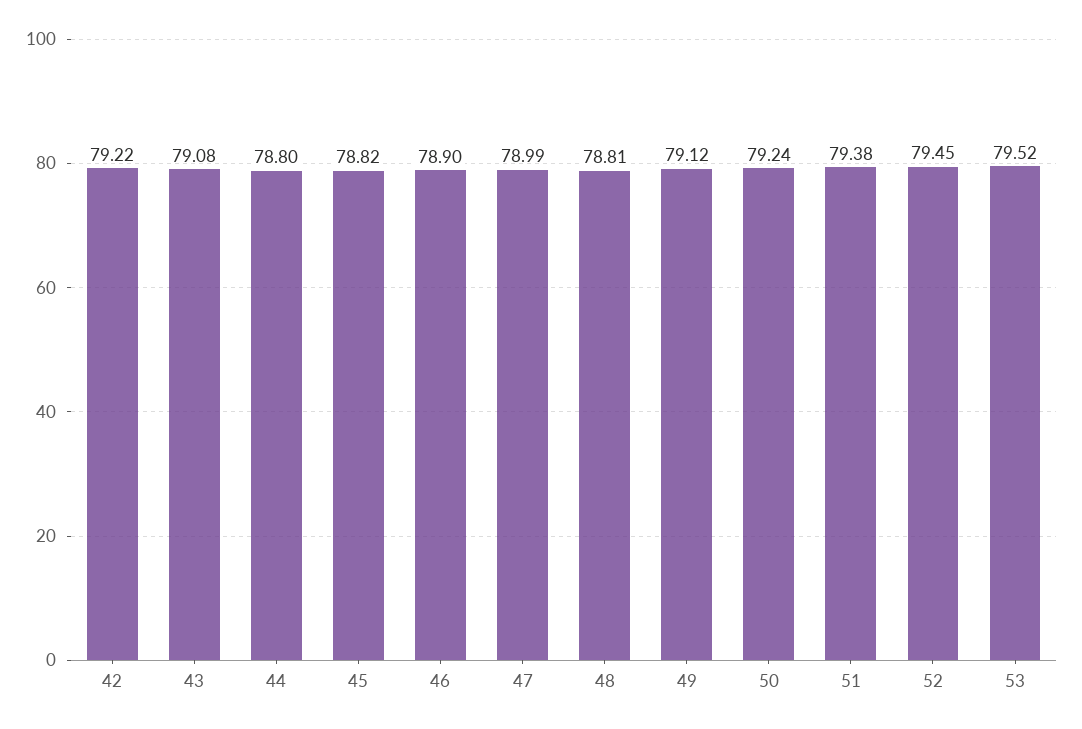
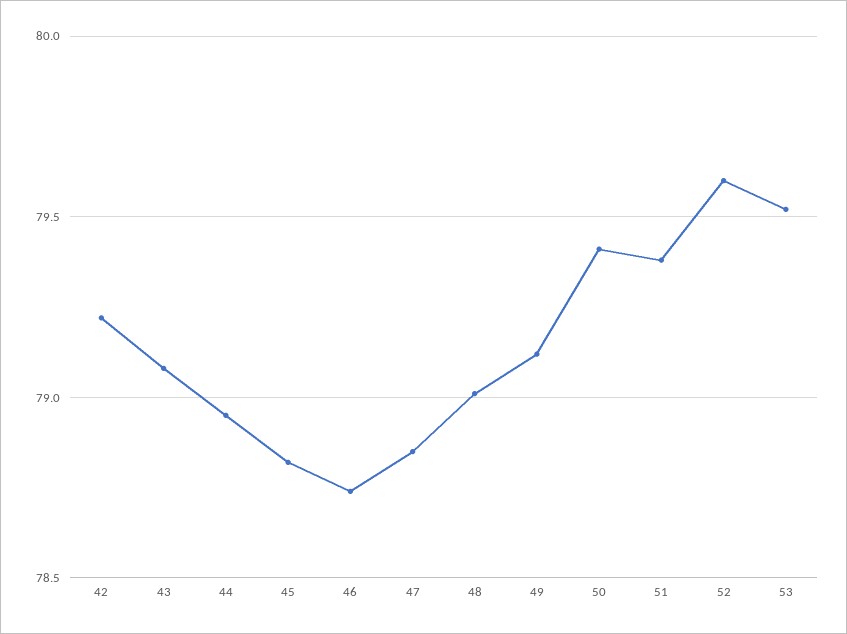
44: 78.8 -> 78.95
46: 78.9 -> 78.75
47: 78.99 -> 78.85
48: 78.81 -> 79
50: 79.24 -> 79.4
52: 79.45 -> 79.6

